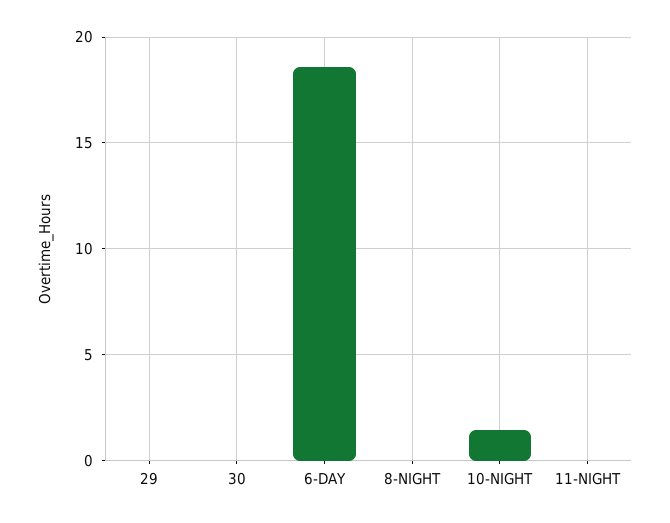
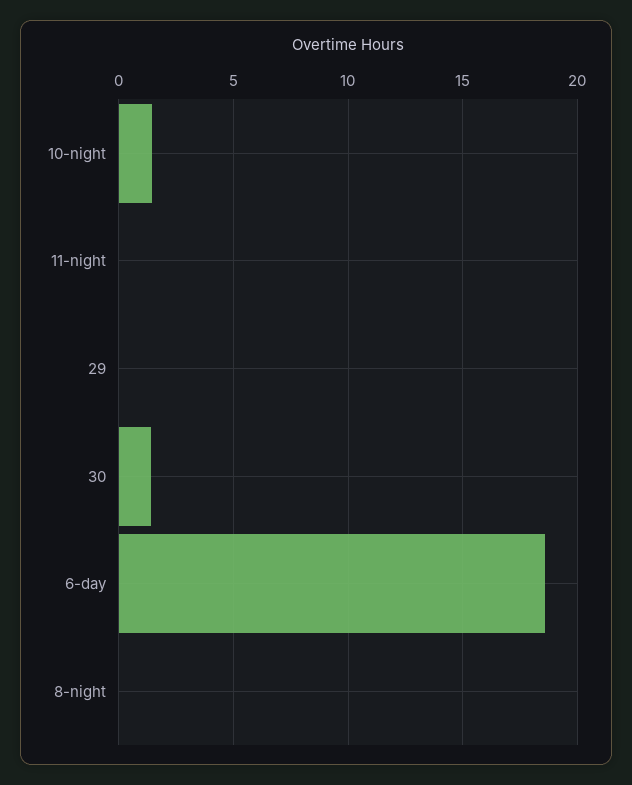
30: 0 -> 1.5

